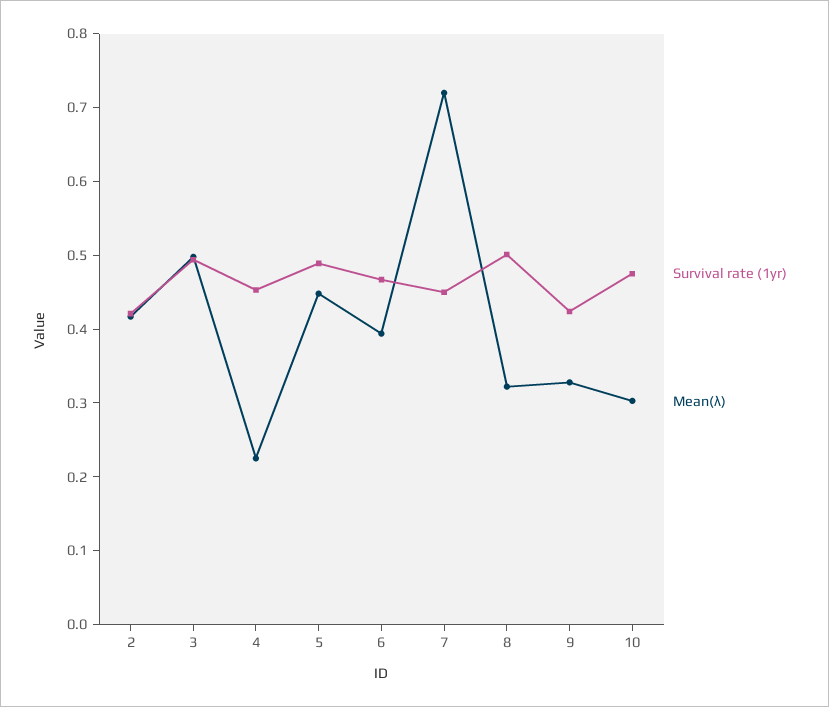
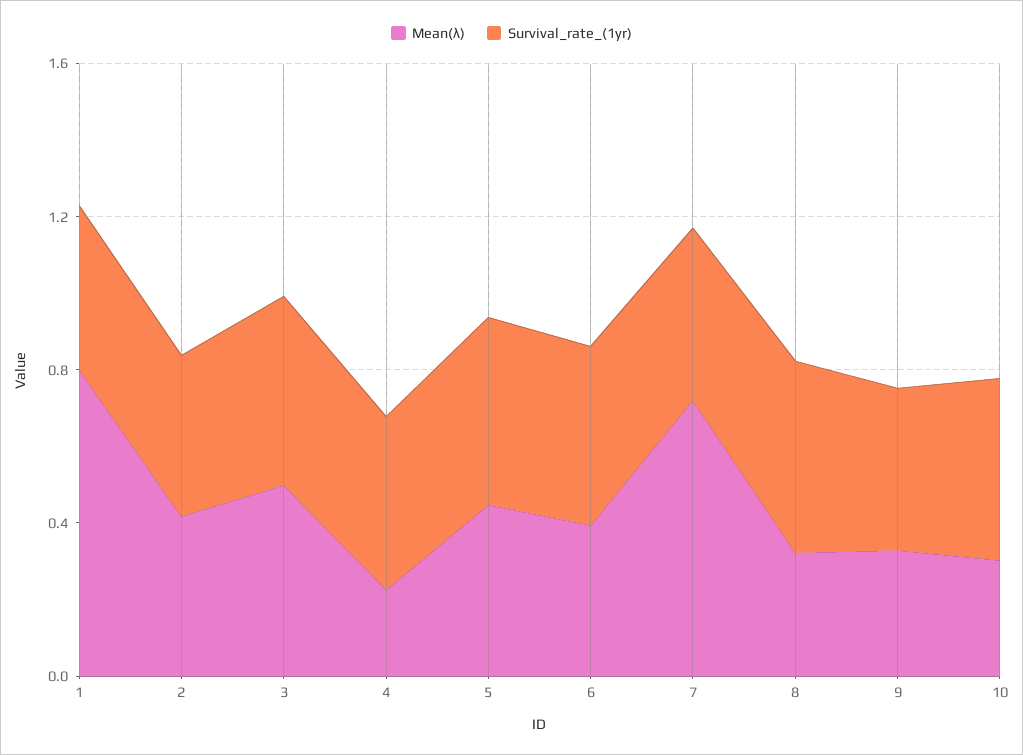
Mean(λ), 1: none -> 0.8
Survival rate (1yr), 1: none -> 0.4

